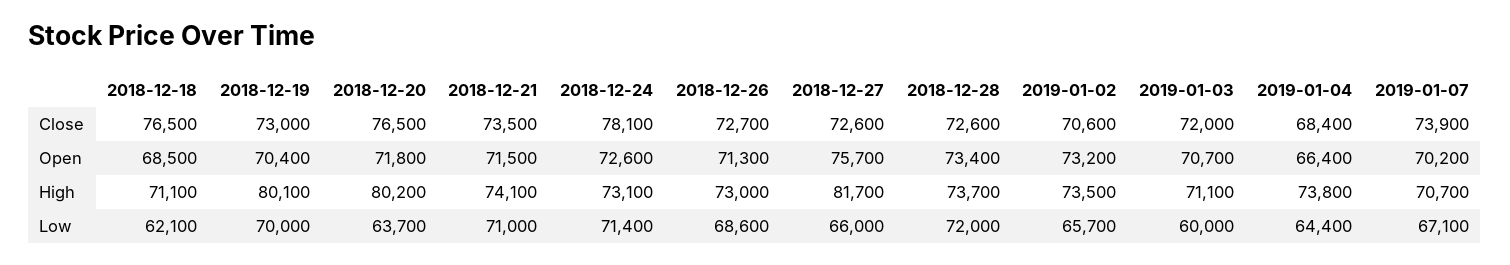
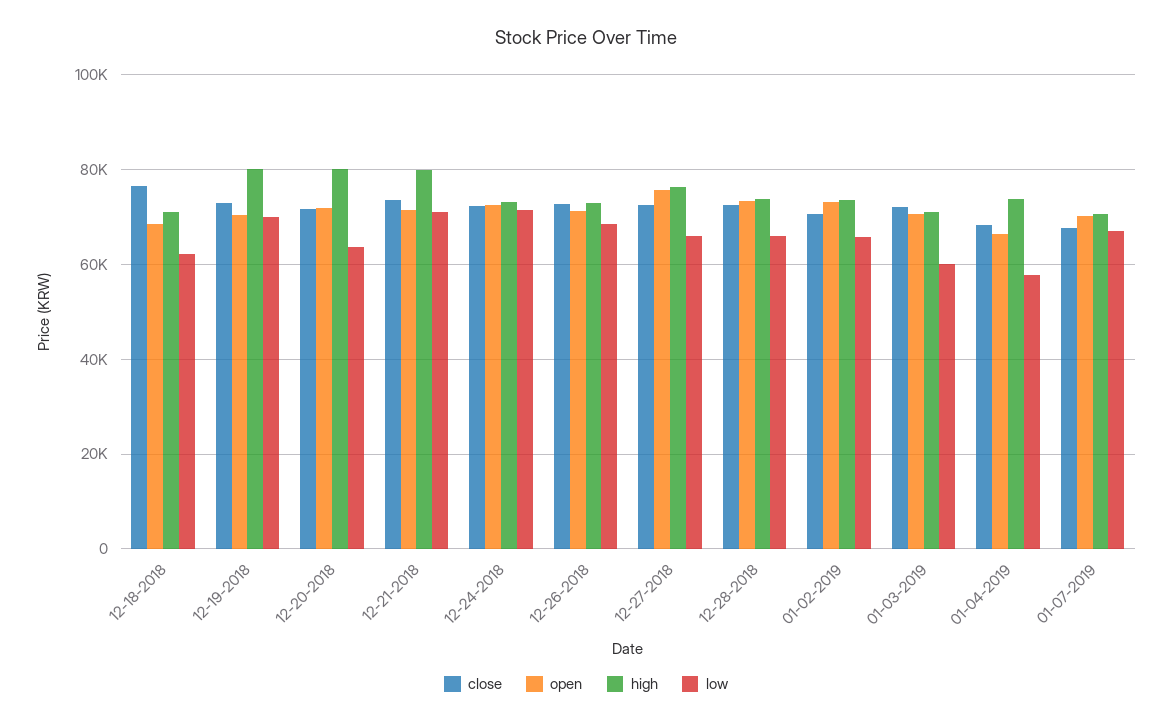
Close, 2018-12-20: 76500 -> 72000
Close, 2018-12-24: 78100 -> 72000
Close, 2019-01-07: 73900 -> 68000
High, 2018-12-21: 74100 -> 80000
High, 2018-12-27: 81700 -> 76000
Low, 2018-12-28: 72000 -> 66000
Low, 2019-01-04: 64400 -> 58000

